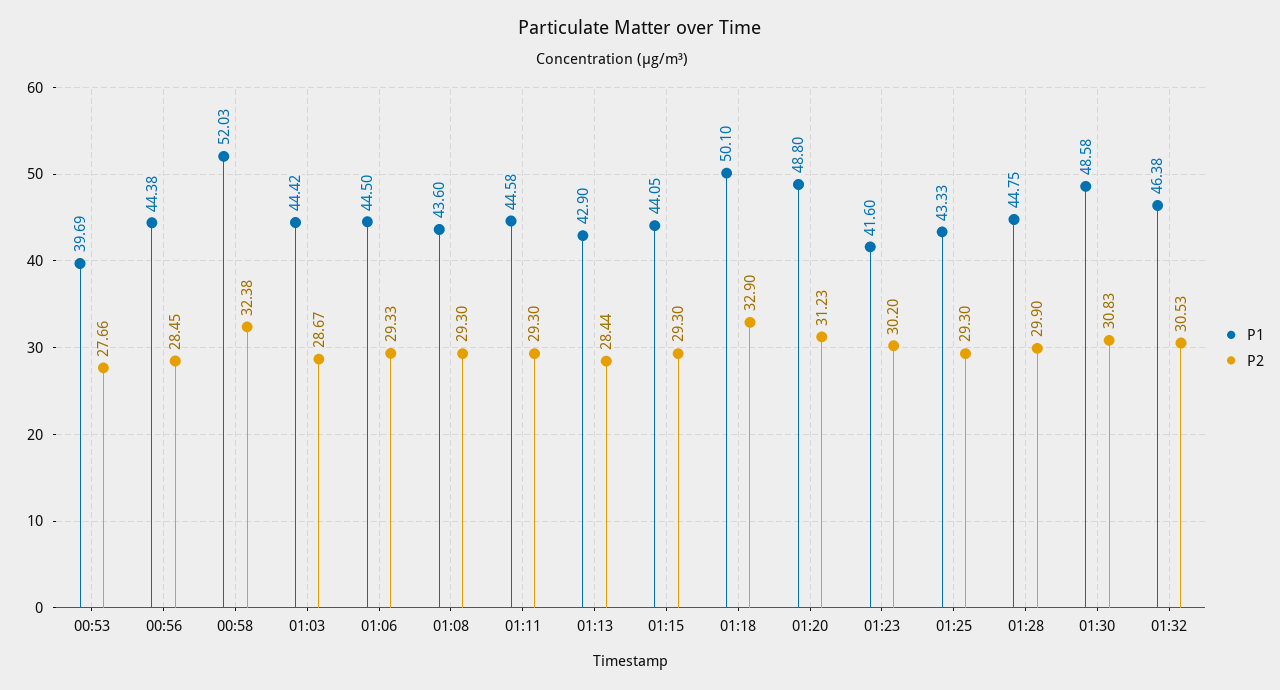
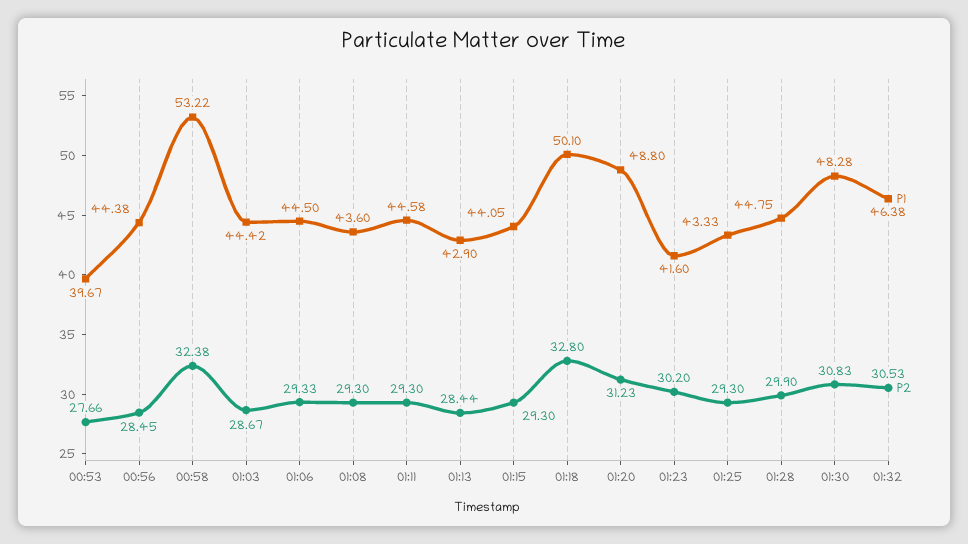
P1, 00:53: 39.69 -> 39.67
P1, 00:58: 52.03 -> 53.22
P2, 01:18: 32.9 -> 32.8
P1, 01:30: 48.58 -> 48.28

